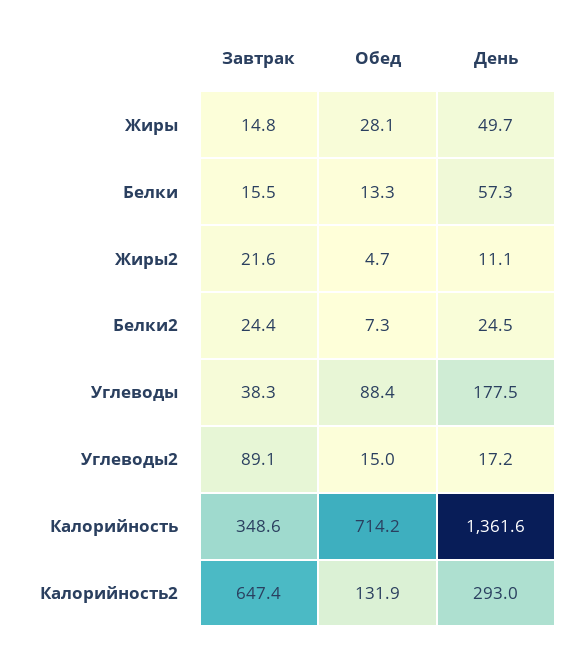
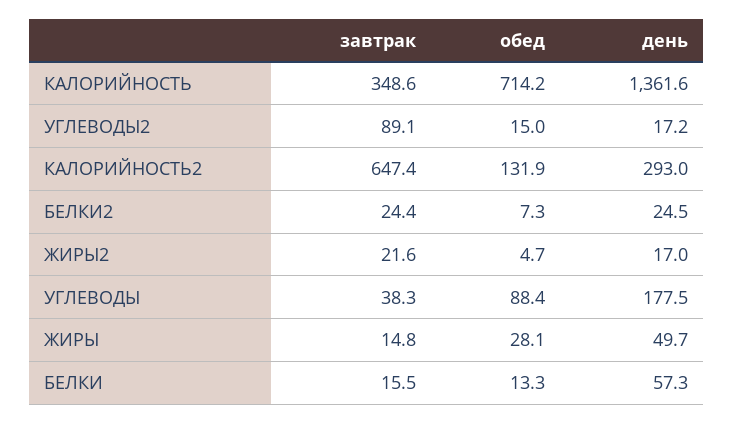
День, Жиры2: 11.1 -> 17

